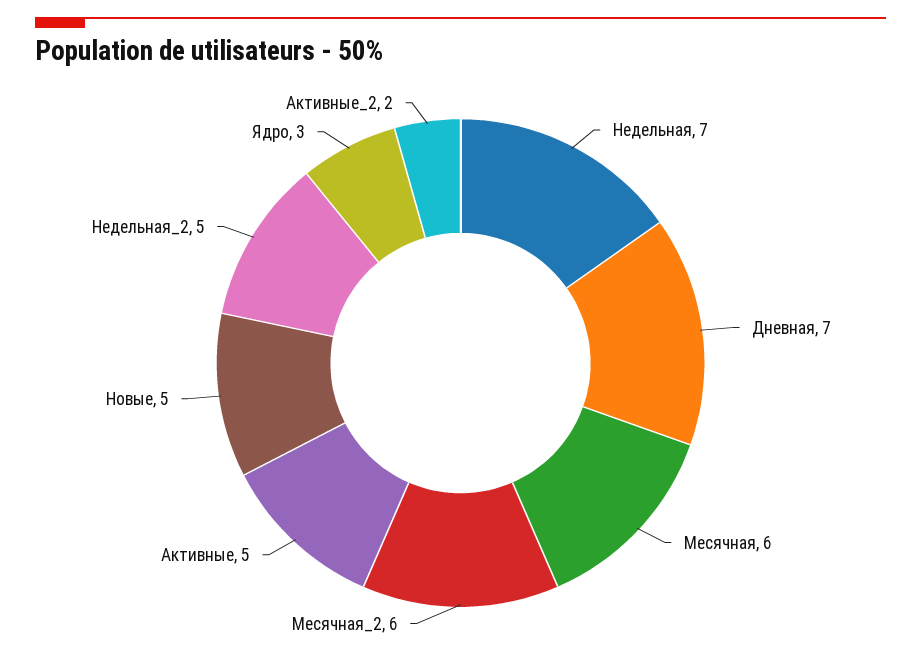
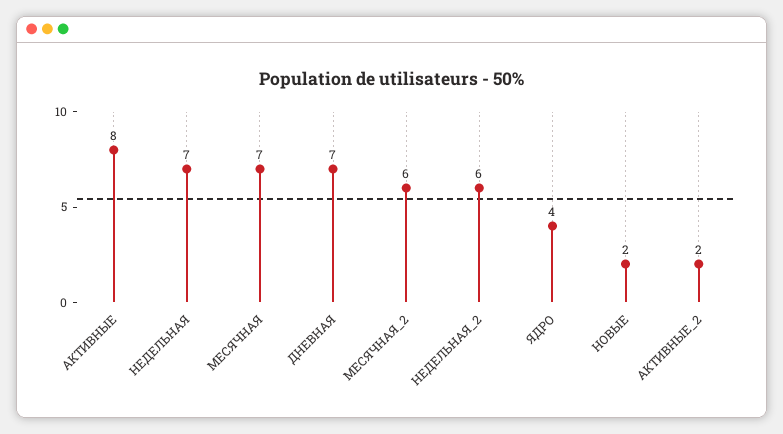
Месячная: 6 -> 7
Активные: 5 -> 8
Новые: 5 -> 2
Недельная_2: 5 -> 6
Ядро: 3 -> 4

